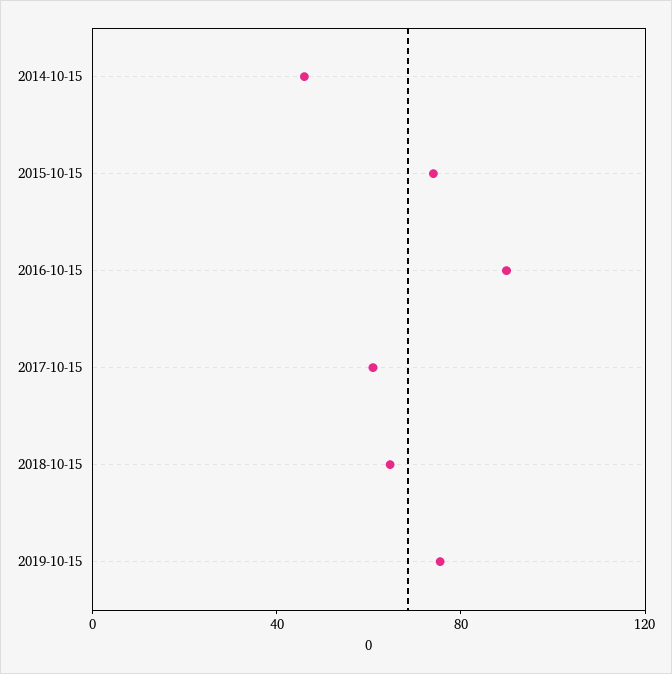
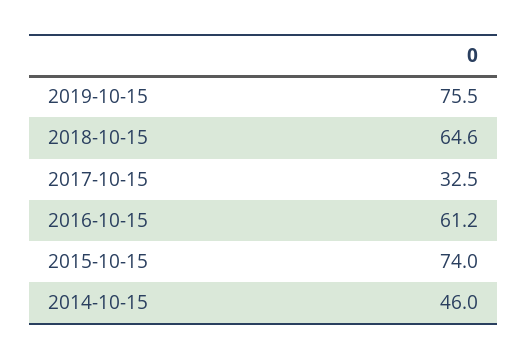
2016-10-15: 90 -> 61.2
2017-10-15: 60 -> 32.5

